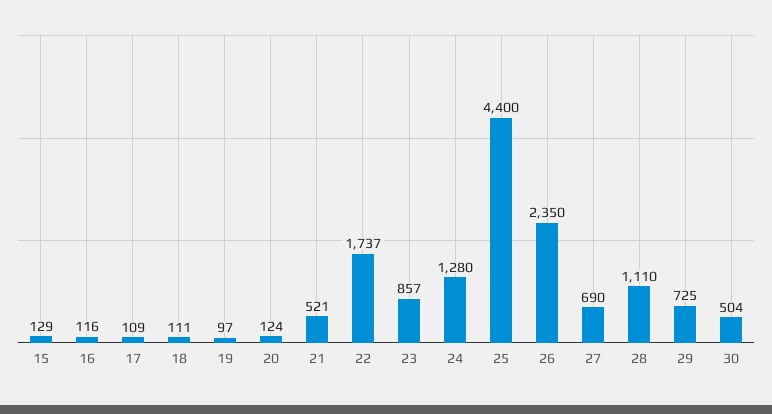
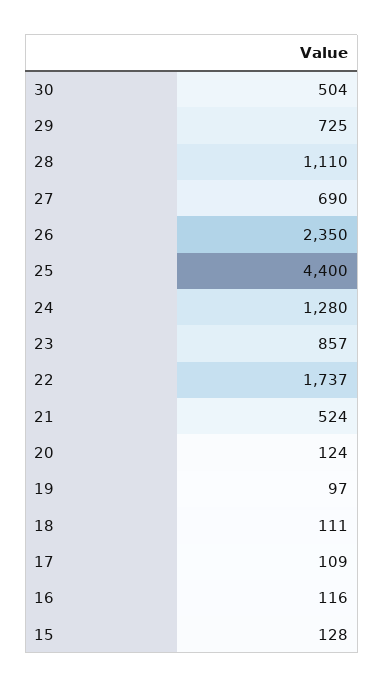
15: 129 -> 128
21: 521 -> 524

